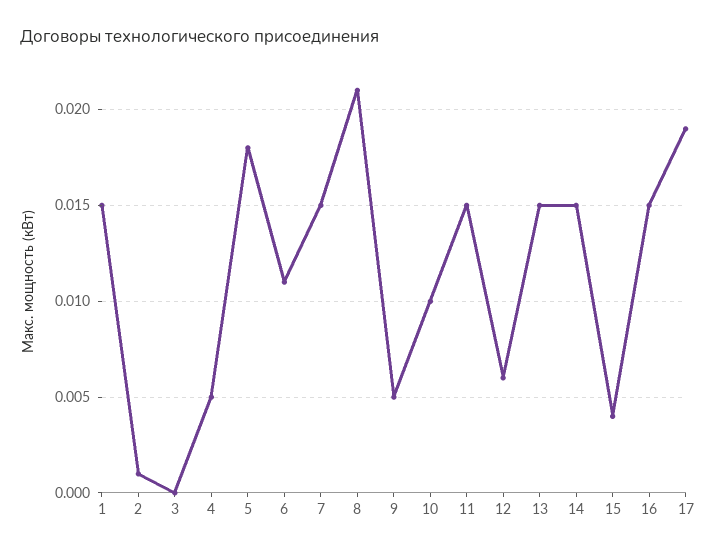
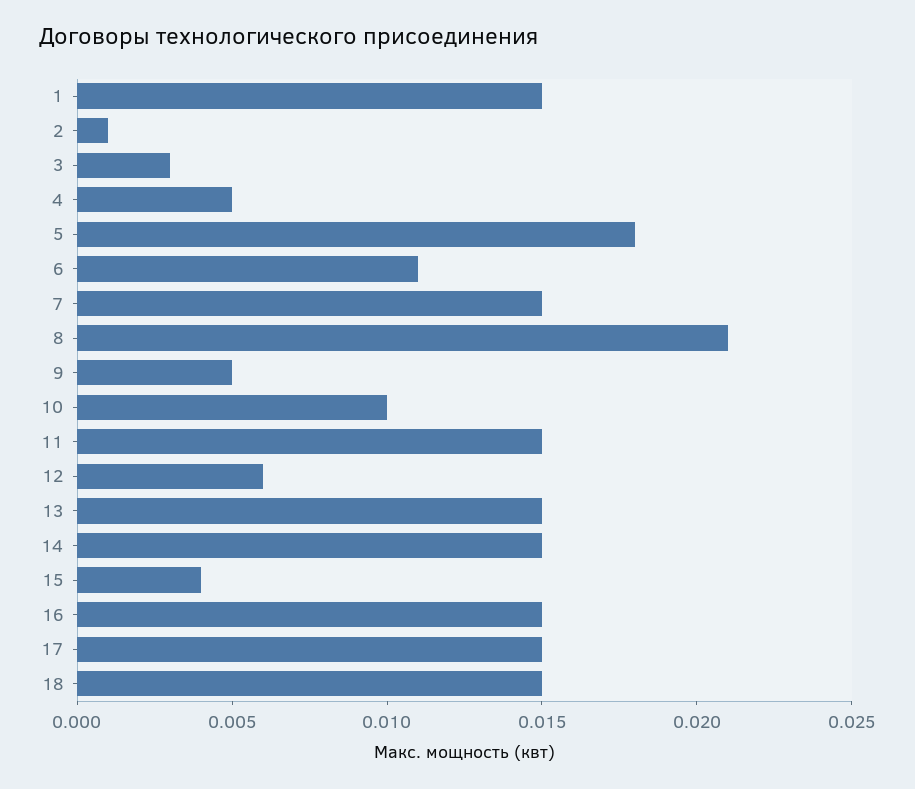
3: 0 -> 0.003
17: 0.019 -> 0.015
18: none -> 0.015

